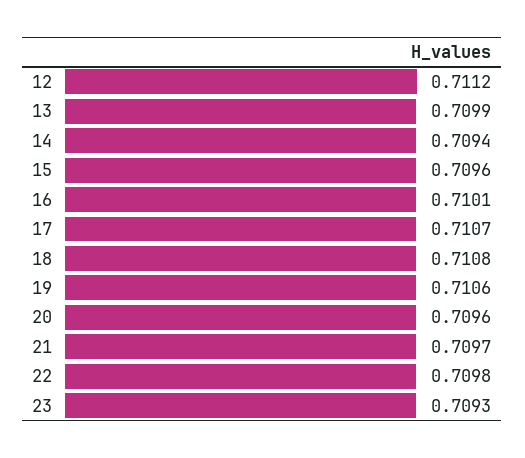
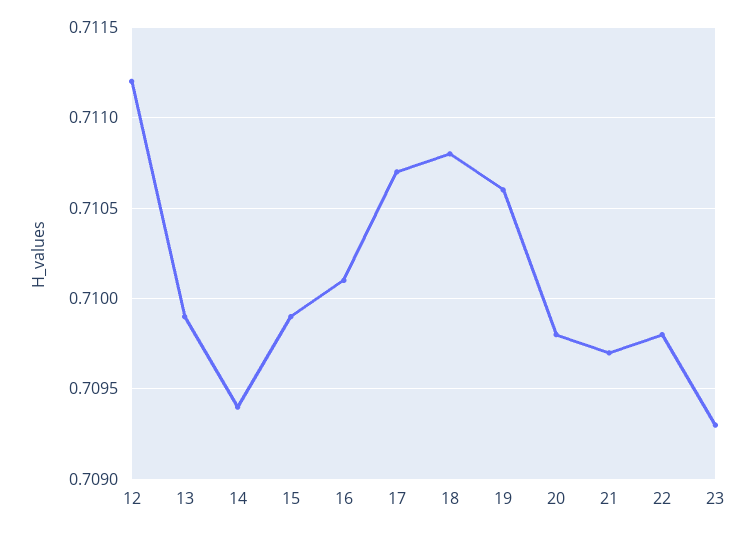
15: 0.7096 -> 0.7099
20: 0.7096 -> 0.7098

